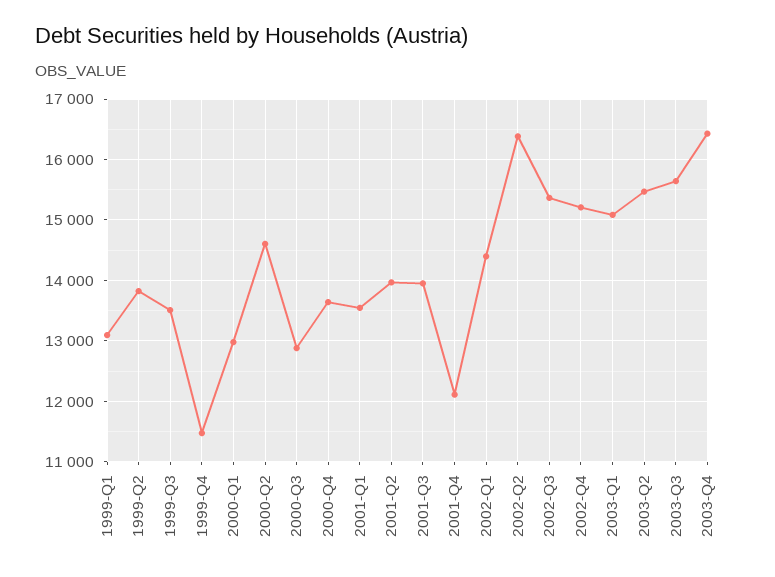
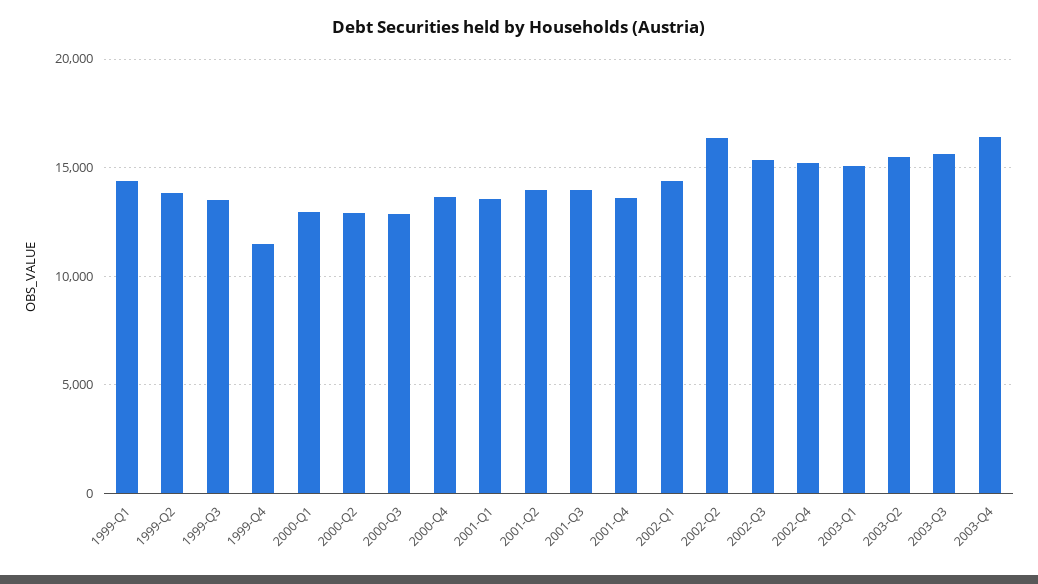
1999-Q1: 13100 -> 14500
2000-Q2: 14600 -> 13000
2001-Q4: 12100 -> 13500

